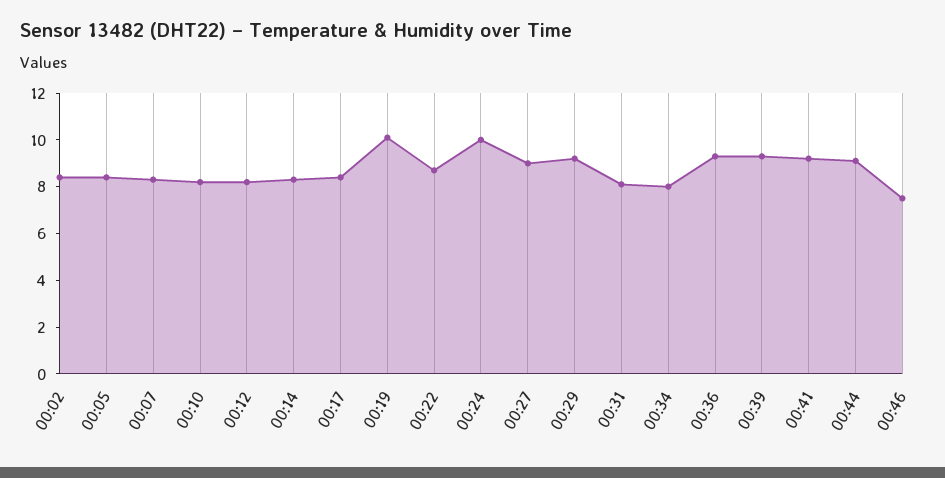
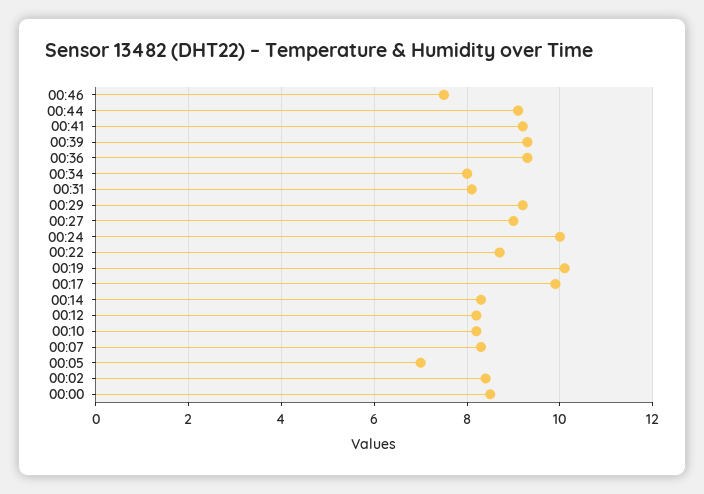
00:05: 8.5 -> 7
00:17: 8.5 -> 10
00:00: none -> 8.5

